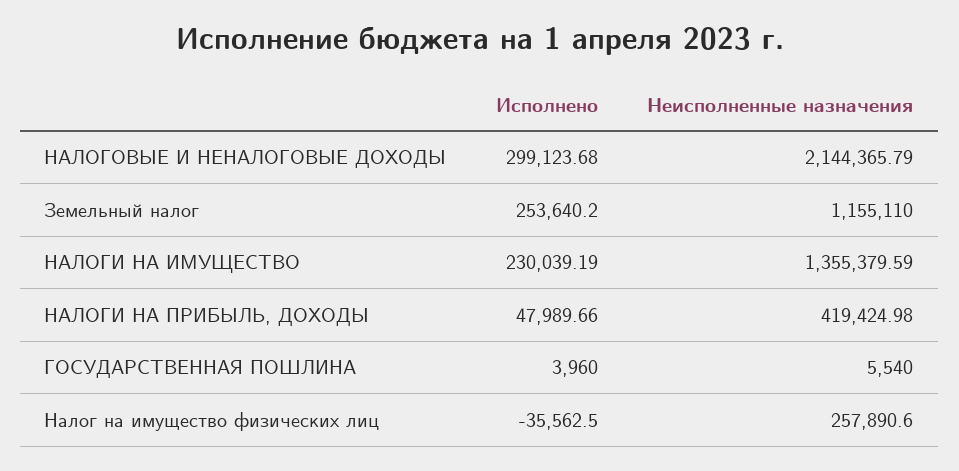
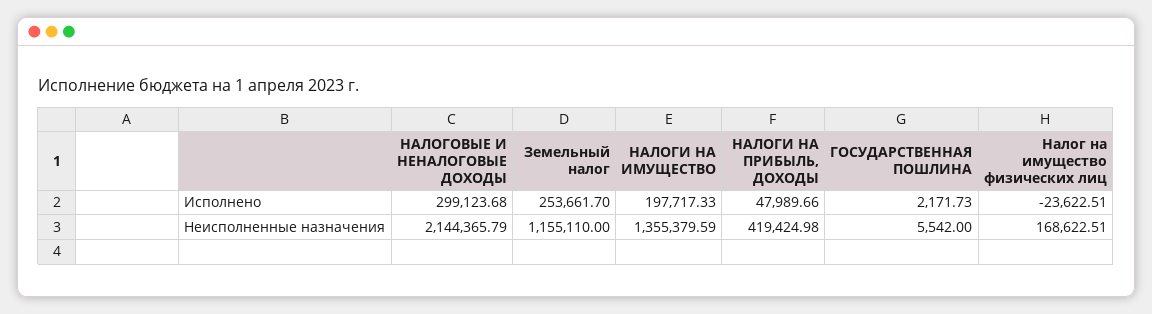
Исполнено, Земельный налог: 253640.2 -> 253661.7
Исполнено, НАЛОГИ НА ИМУЩЕСТВО: 230039.19 -> 197717.33
Исполнено, ГОСУДАРСТВЕННАЯ ПОШЛИНА: 3960 -> 2171.73
Неисполненные назначения, ГОСУДАРСТВЕННАЯ ПОШЛИНА: 5540 -> 5542
Исполнено, Налог на имущество физических лиц: -35562.5 -> -23622.51
Неисполненные назначения, Налог на имущество физических лиц: 257890.6 -> 168622.51

